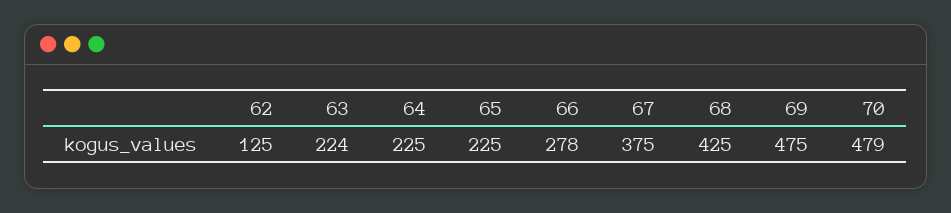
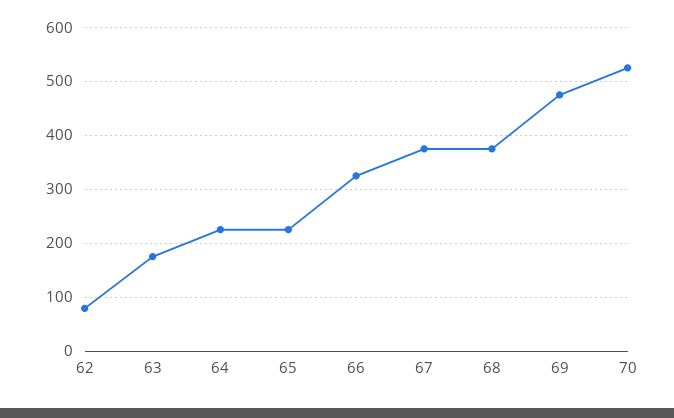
62: 125 -> 80
63: 224 -> 180
66: 278 -> 320
68: 425 -> 380
70: 479 -> 520

